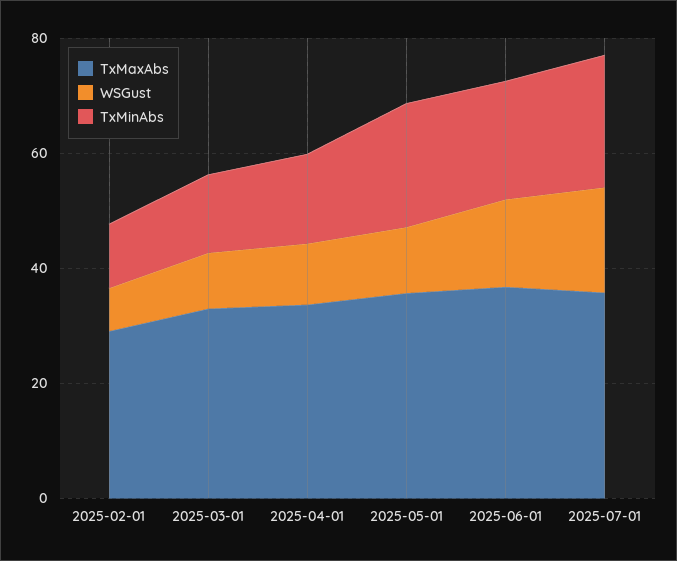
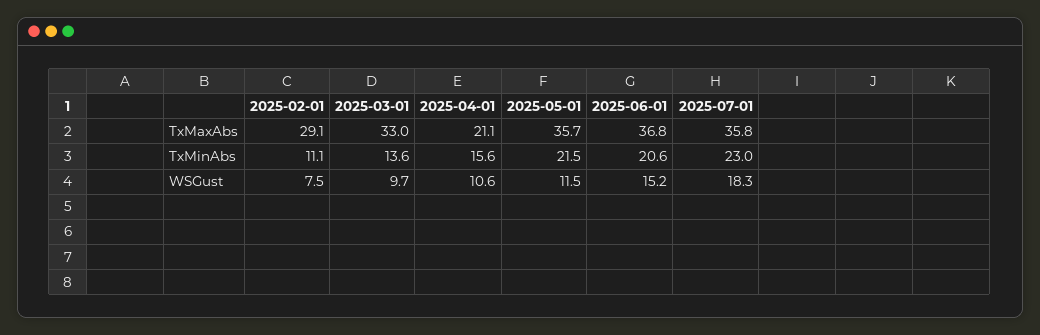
TxMaxAbs, 2025-04-01: 35 -> 21.1

